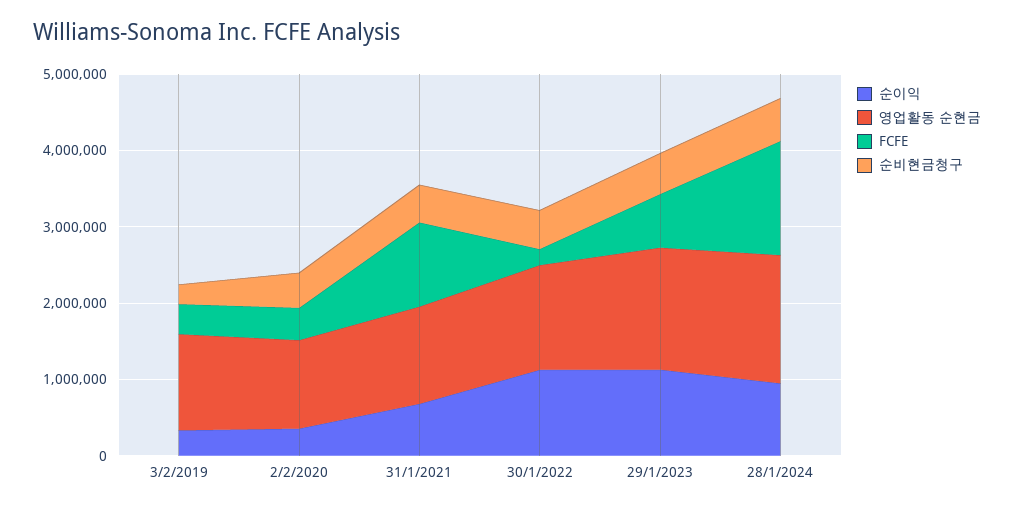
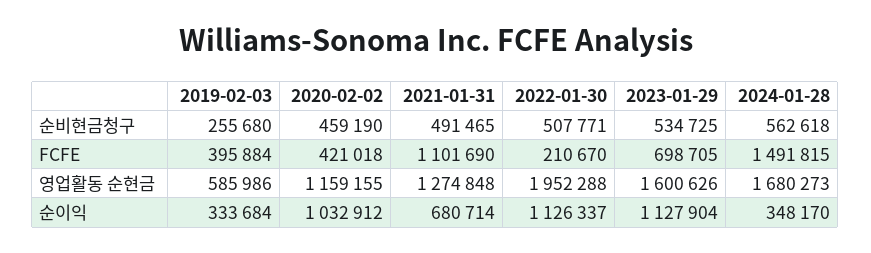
영업활동 순현금, 3/2/2019: 1200000 -> 585986
순이익, 2/2/2020: 400000 -> 1032912
영업활동 순현금, 30/1/2022: 1400000 -> 1952288
순이익, 28/1/2024: 1000000 -> 348170

